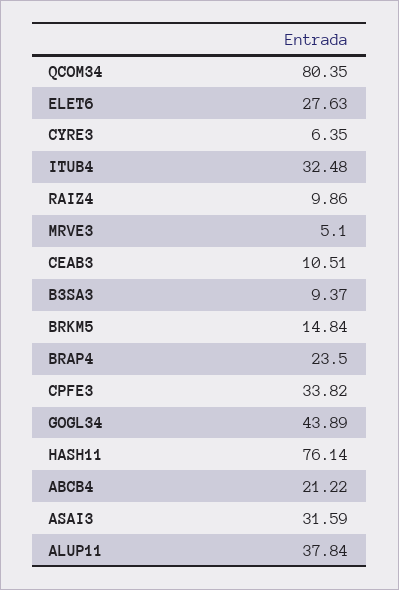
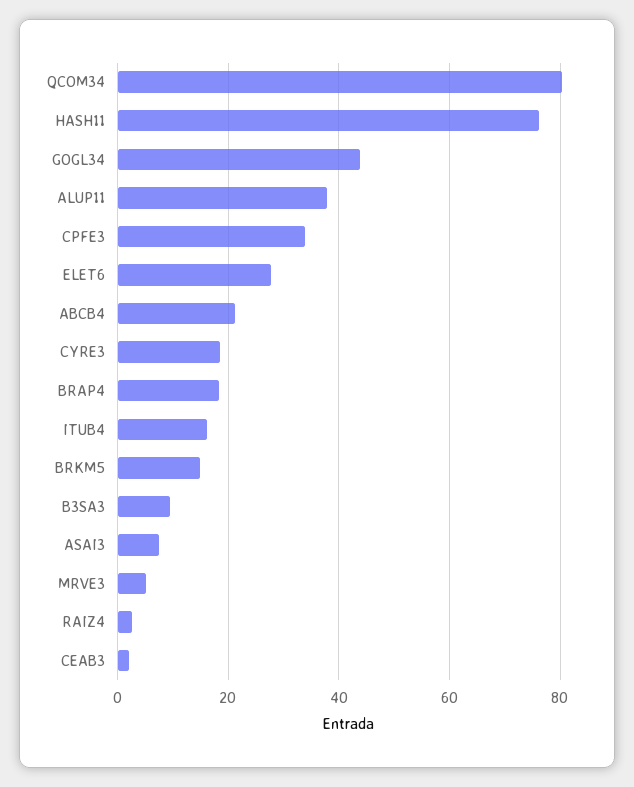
CYRE3: 6.35 -> 18
ITUB4: 32.48 -> 16
RAIZ4: 9.86 -> 2
CEAB3: 10.51 -> 2
BRAP4: 23.5 -> 18
ASAI3: 31.59 -> 8

